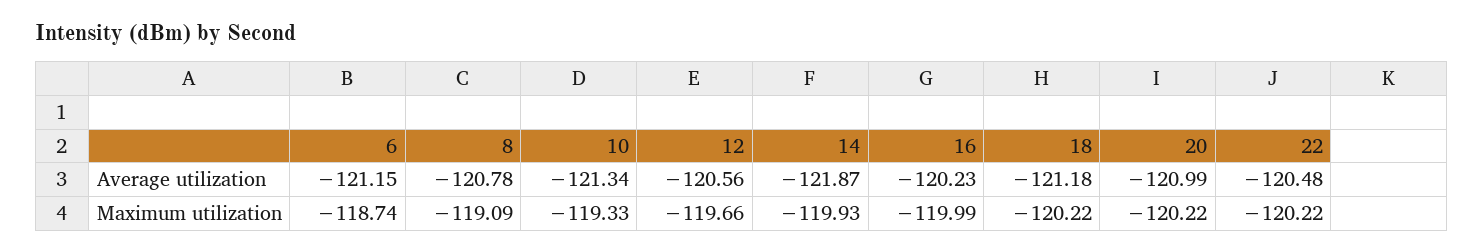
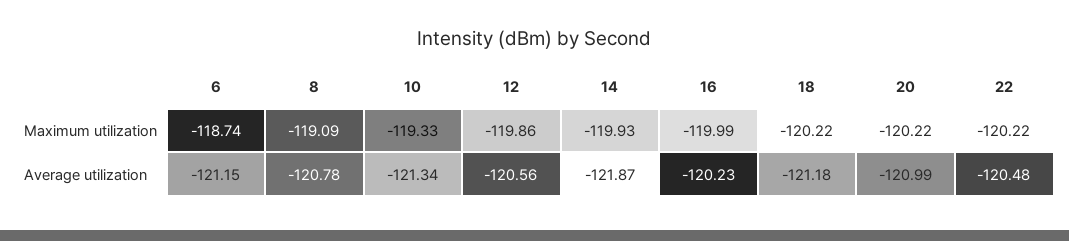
12, Maximum utilization: -119.66 -> -119.86

